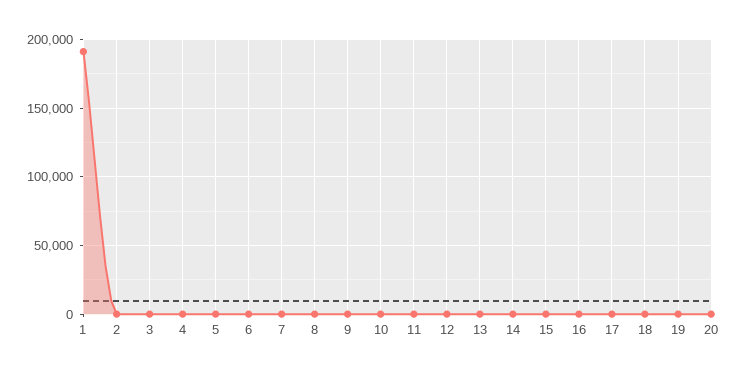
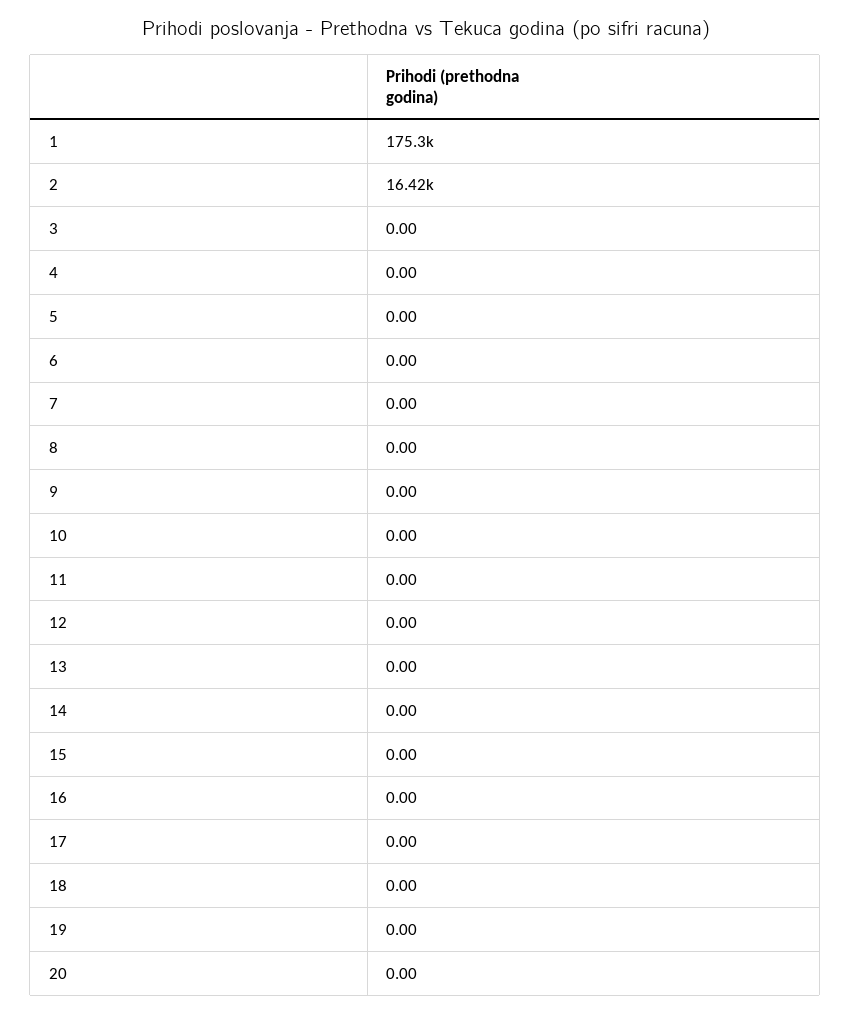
1: 190000 -> 175300
2: 0 -> 16420

